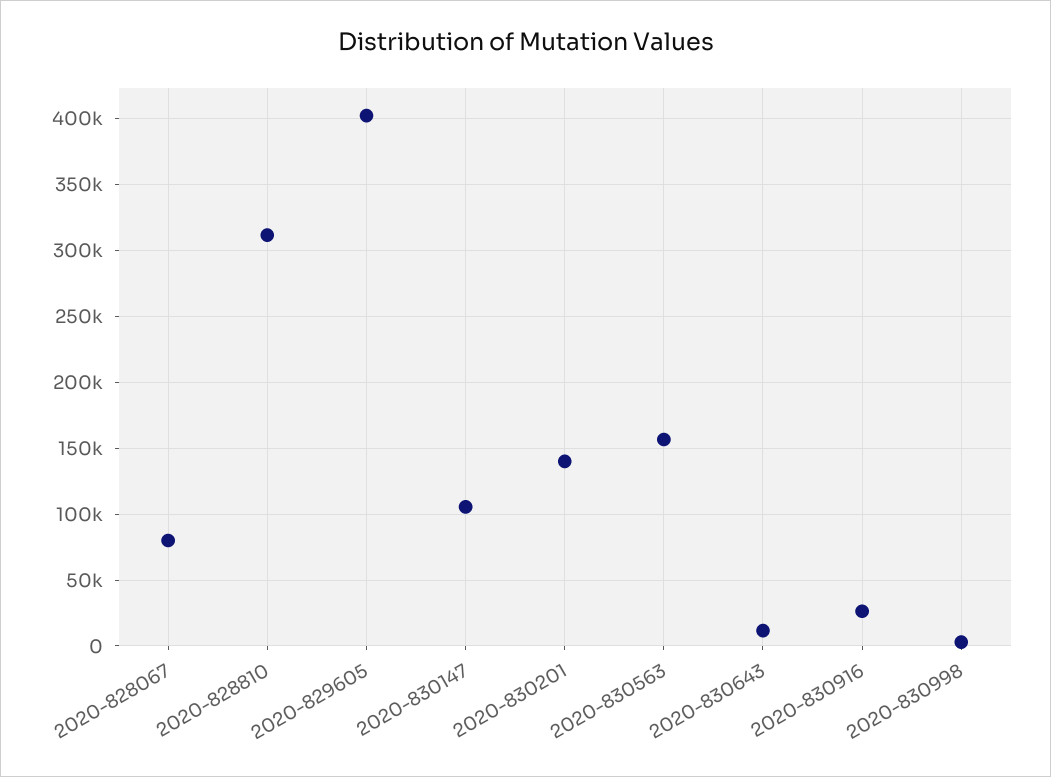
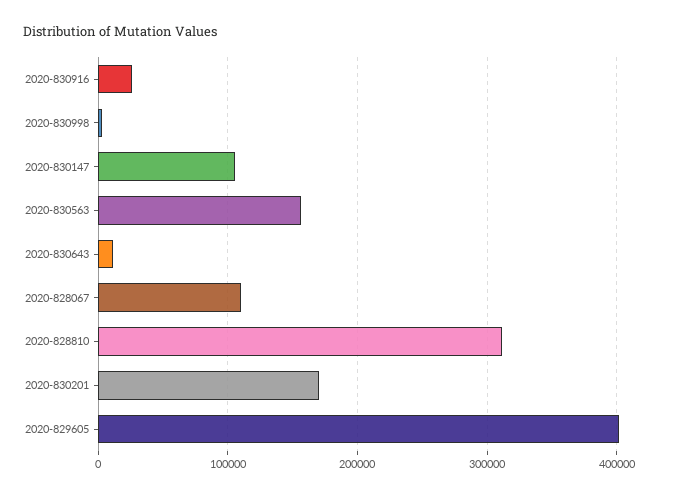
2020-828067: 80000 -> 110000
2020-830201: 140000 -> 170000

